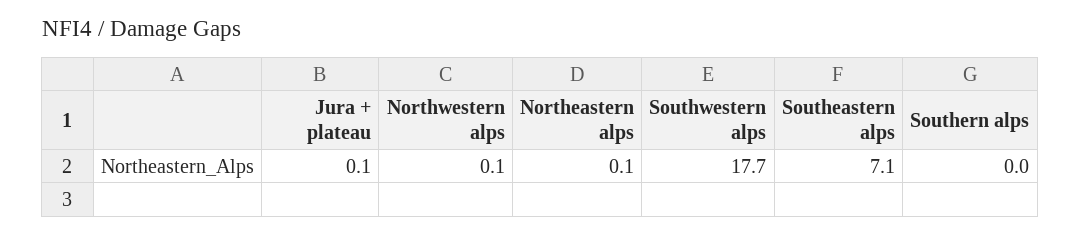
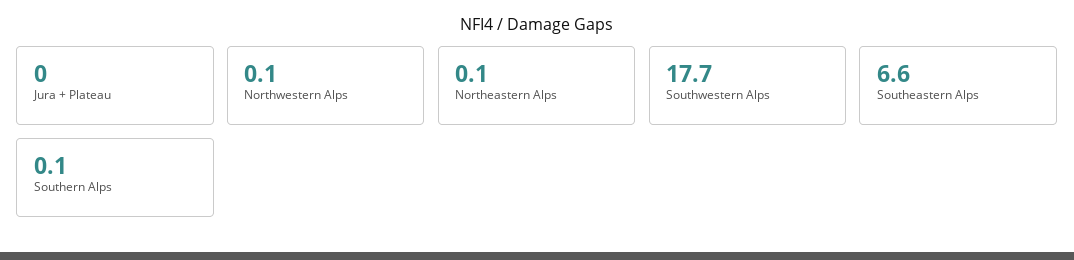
Jura + plateau: 0.1 -> 0
Southeastern alps: 7.1 -> 6.6
Southern alps: 0 -> 0.1

